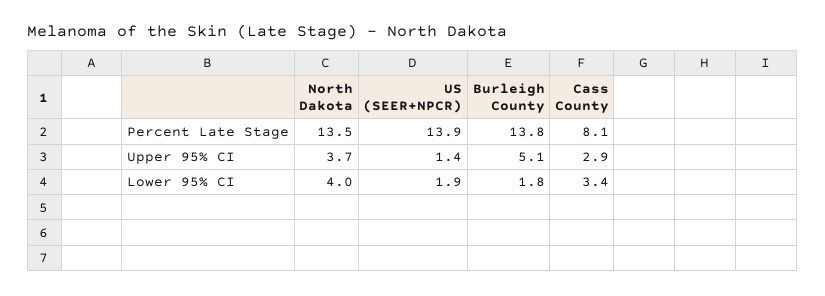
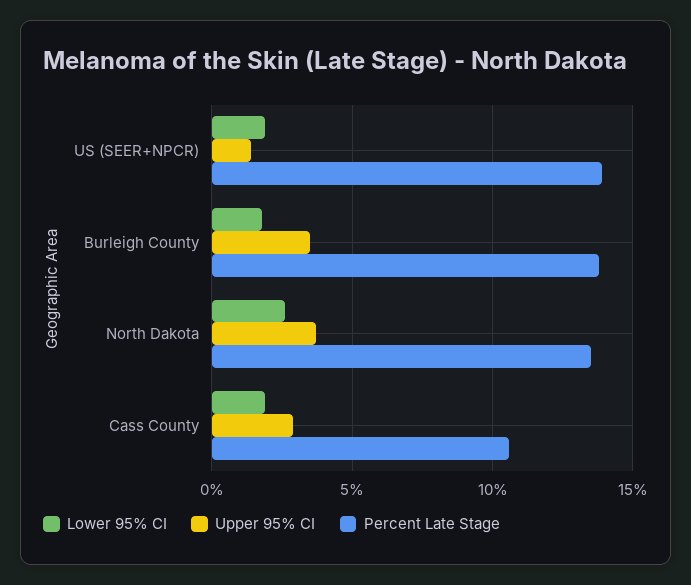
Percent Late Stage, Cass County: 8.1 -> 10.5
Upper 95% CI, Burleigh County: 5.1 -> 3.5
Lower 95% CI, North Dakota: 4 -> 2.5
Lower 95% CI, Cass County: 3.4 -> 2

